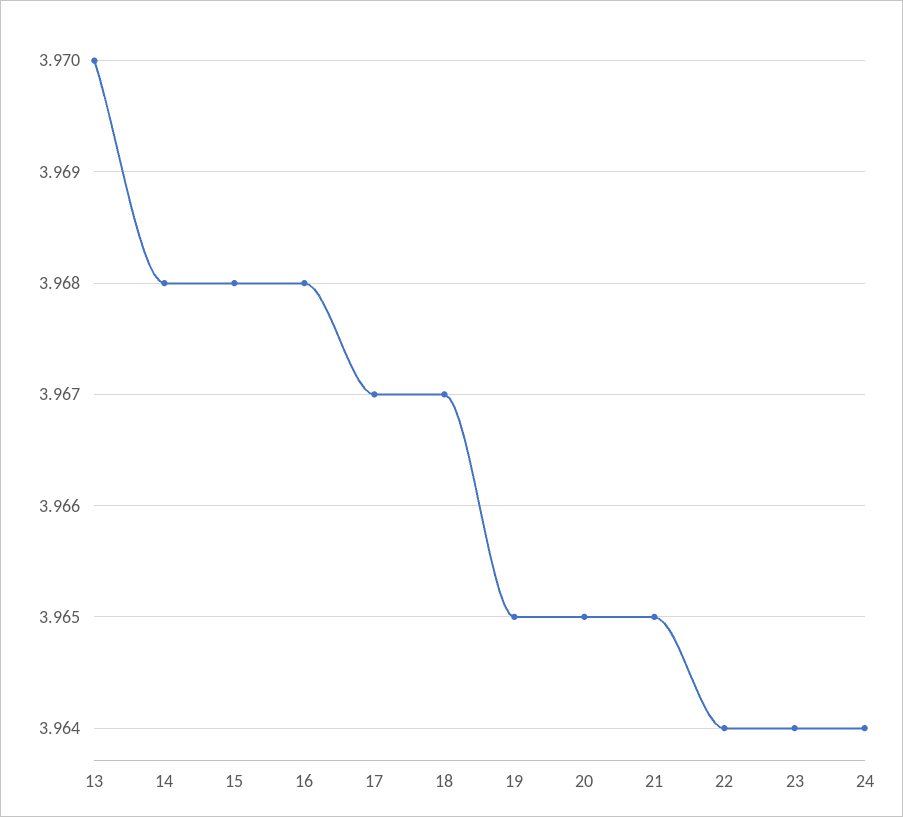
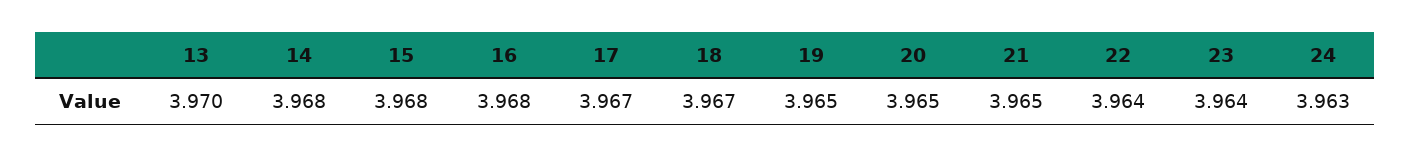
24: 3.964 -> 3.963

